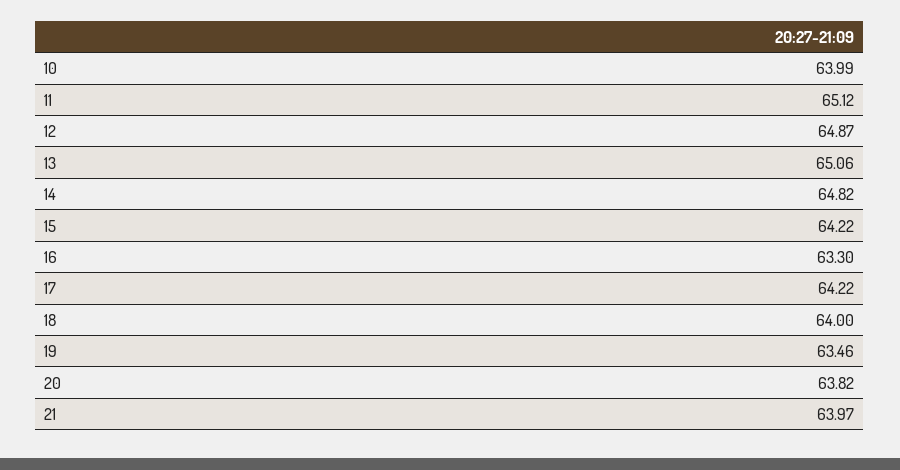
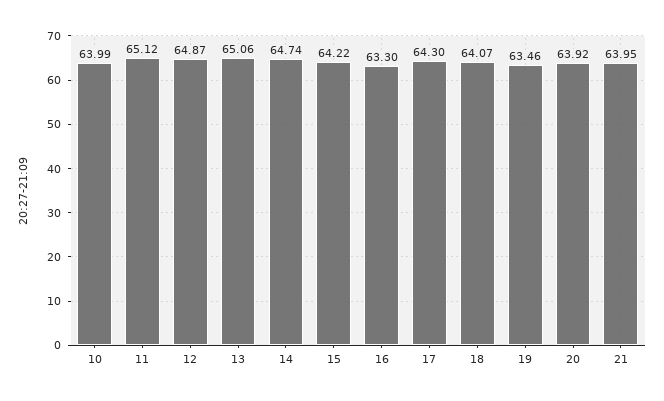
14: 64.82 -> 64.74
17: 64.22 -> 64.3
18: 64 -> 64.07
20: 63.82 -> 63.92
21: 63.97 -> 63.95

